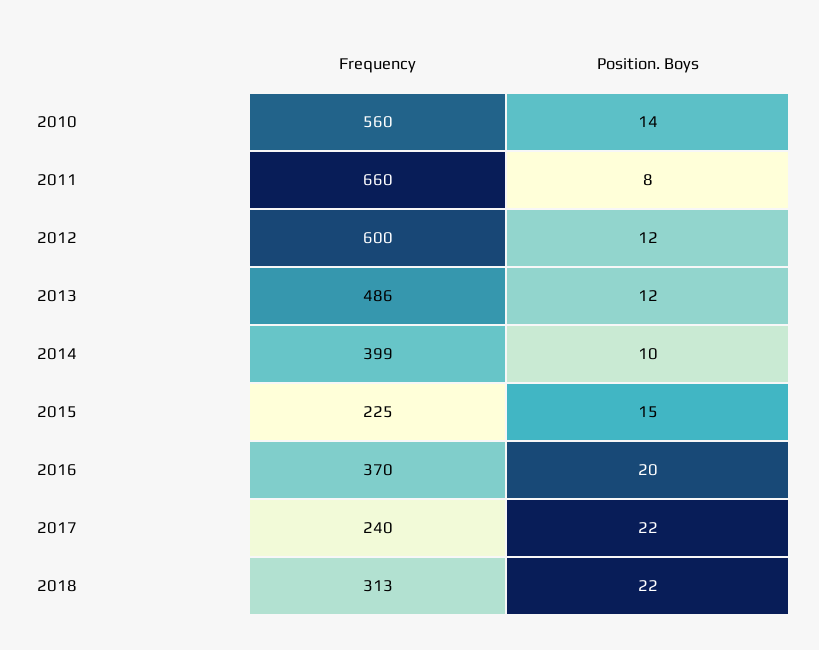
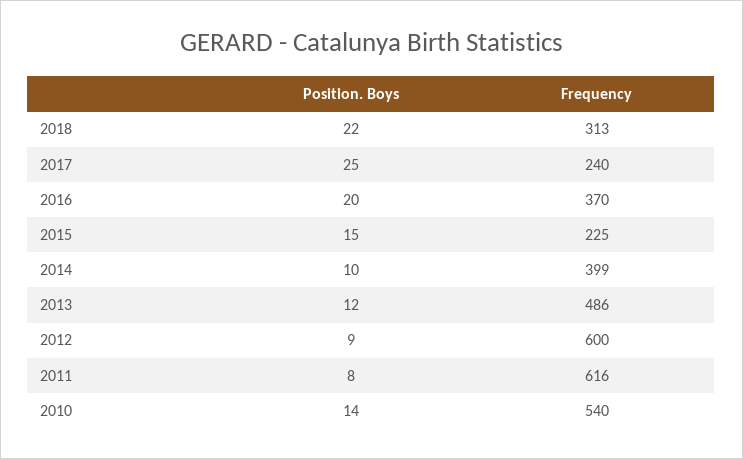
Frequency, 2010: 560 -> 540
Frequency, 2011: 660 -> 616
Position. Boys, 2012: 12 -> 9
Position. Boys, 2017: 22 -> 25

